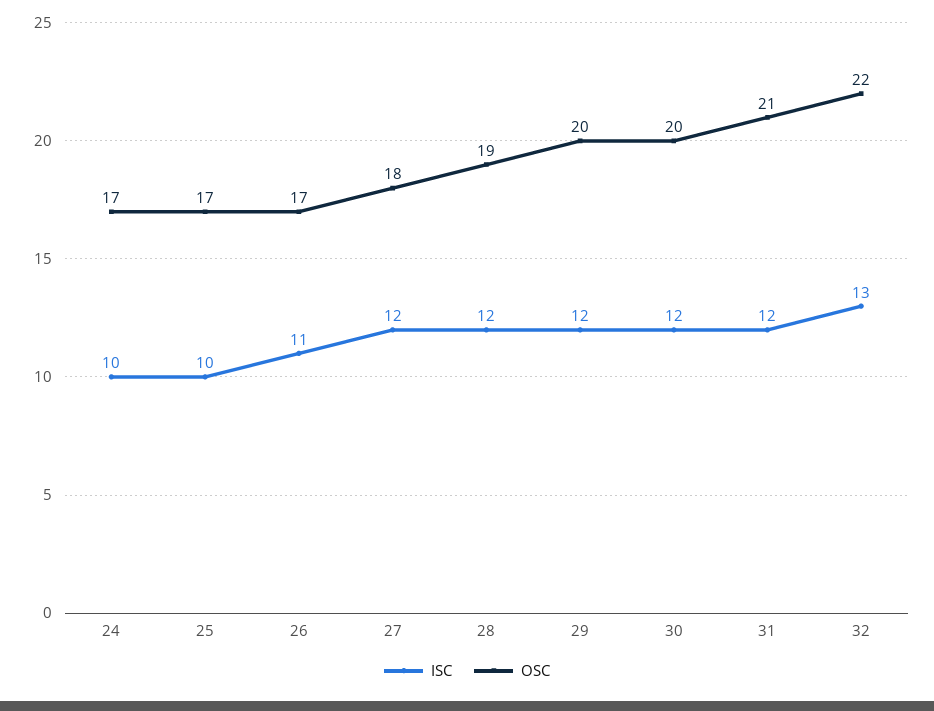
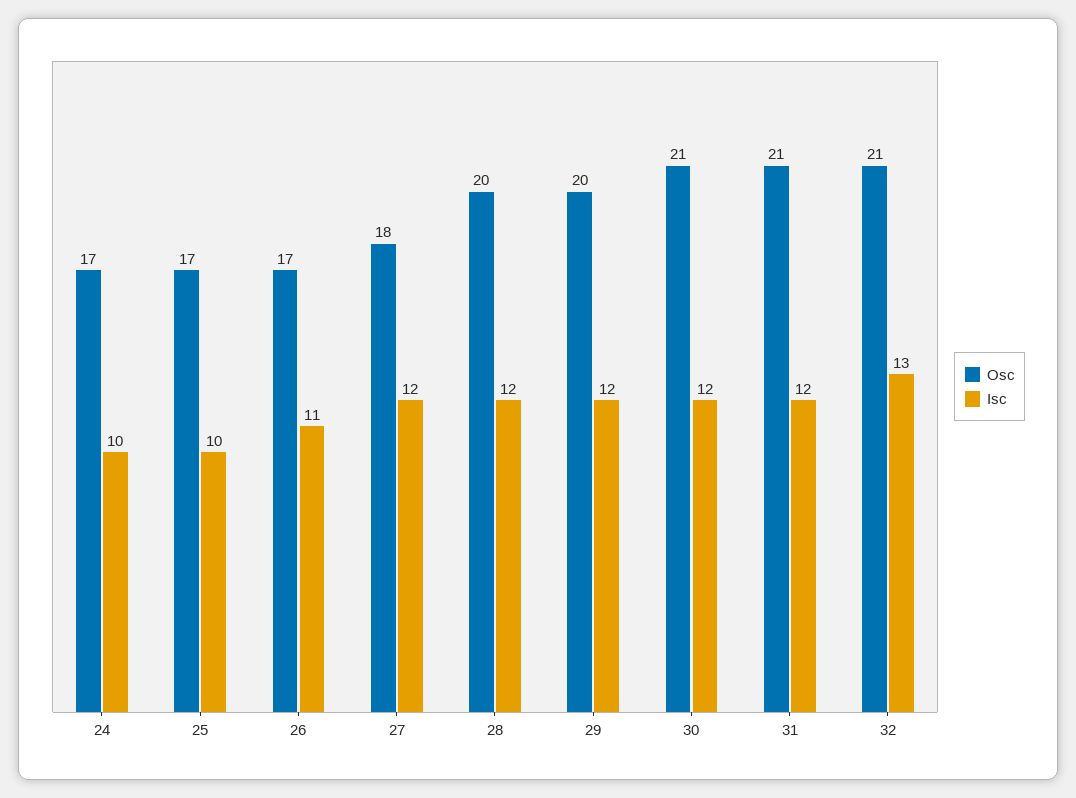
OSC, 28: 19 -> 20
OSC, 30: 20 -> 21
OSC, 32: 22 -> 21

